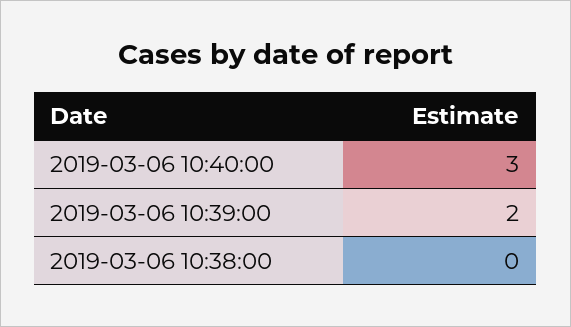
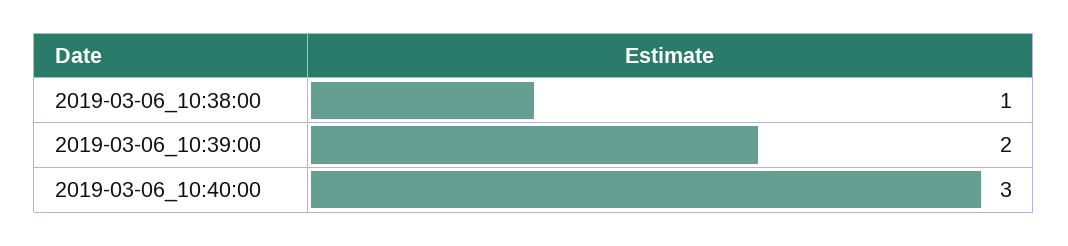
2019-03-06 10:38:00: 0 -> 1

